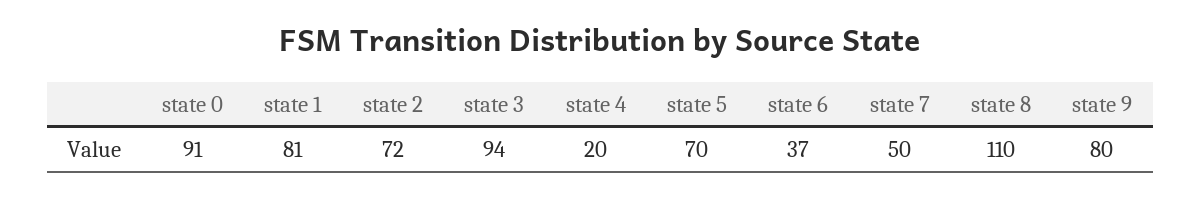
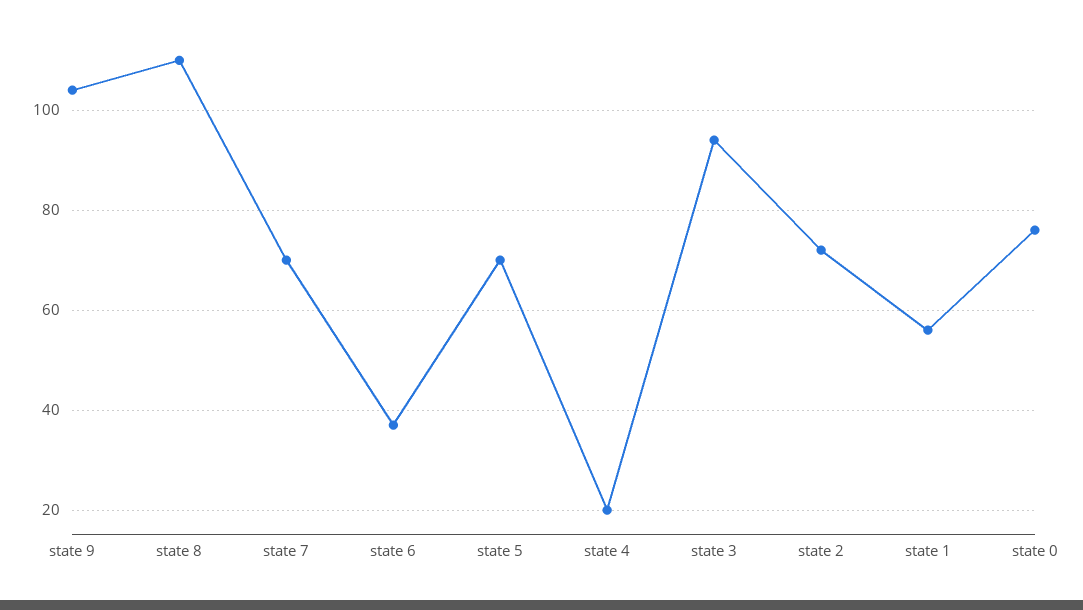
state 0: 91 -> 75
state 1: 81 -> 55
state 7: 50 -> 70
state 9: 80 -> 105

